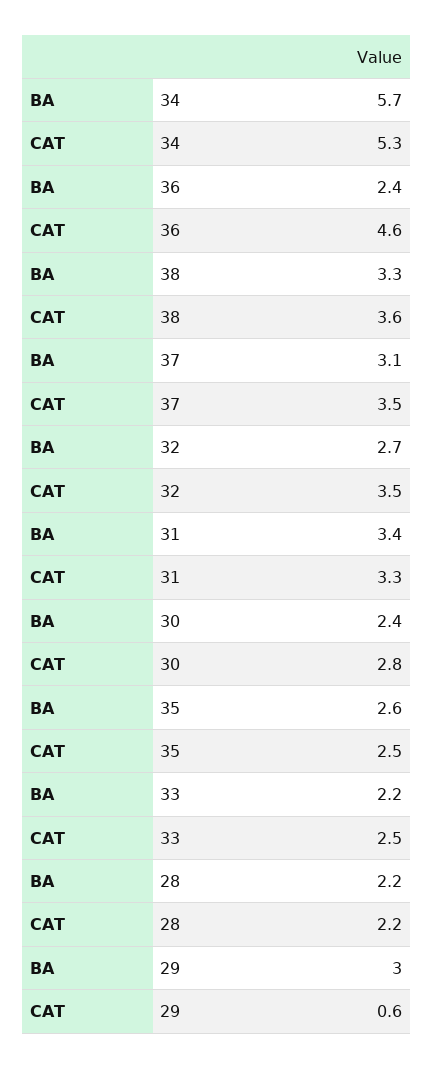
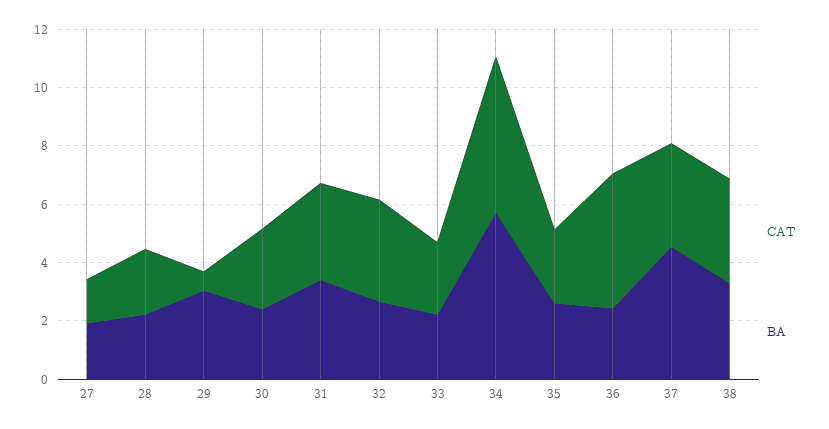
BA, 37: 3.1 -> 4.5
CAT, 27: none -> 1.5
BA, 27: none -> 2

